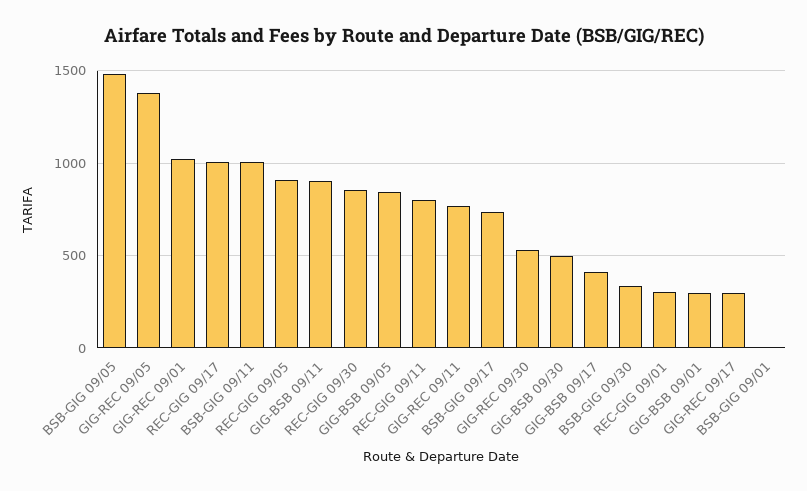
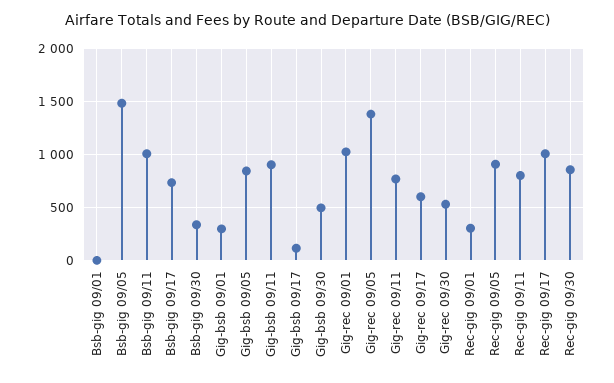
GIG-BSB 09/17: 400 -> 100
GIG-REC 09/17: 300 -> 600

